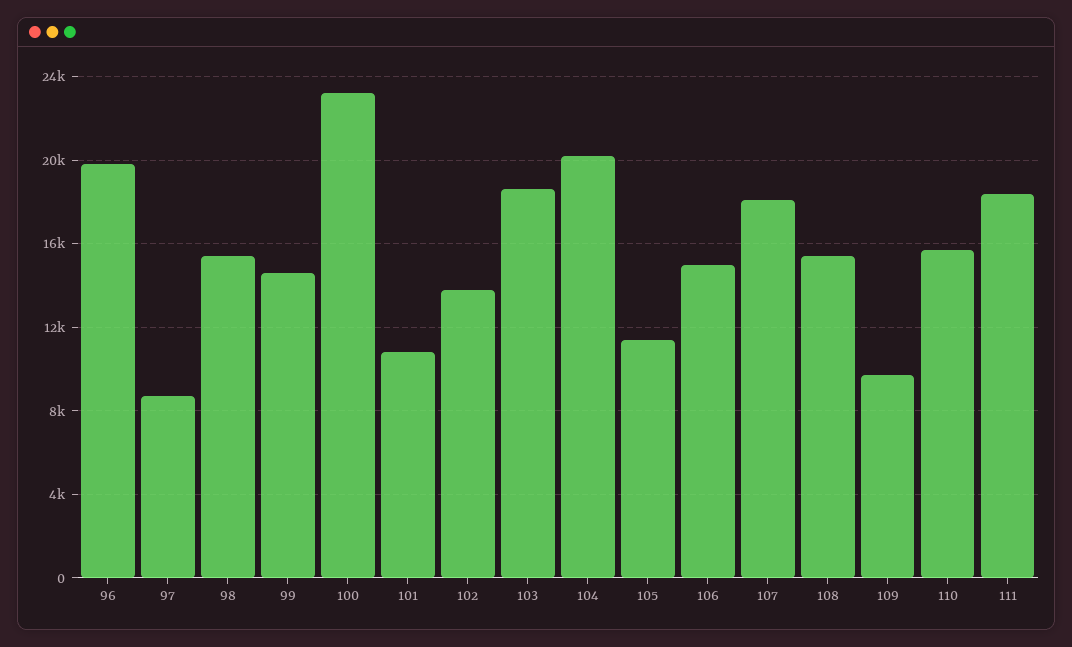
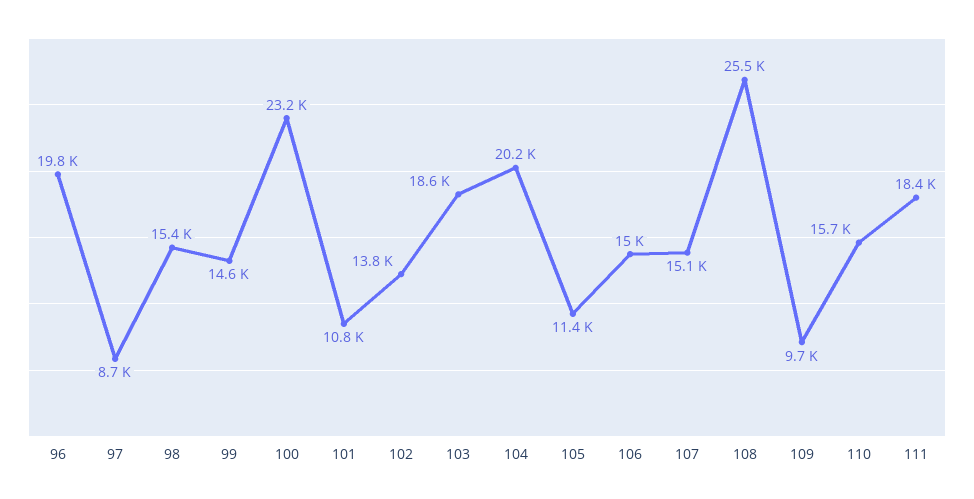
107: 18000 -> 15100
108: 15500 -> 25500

